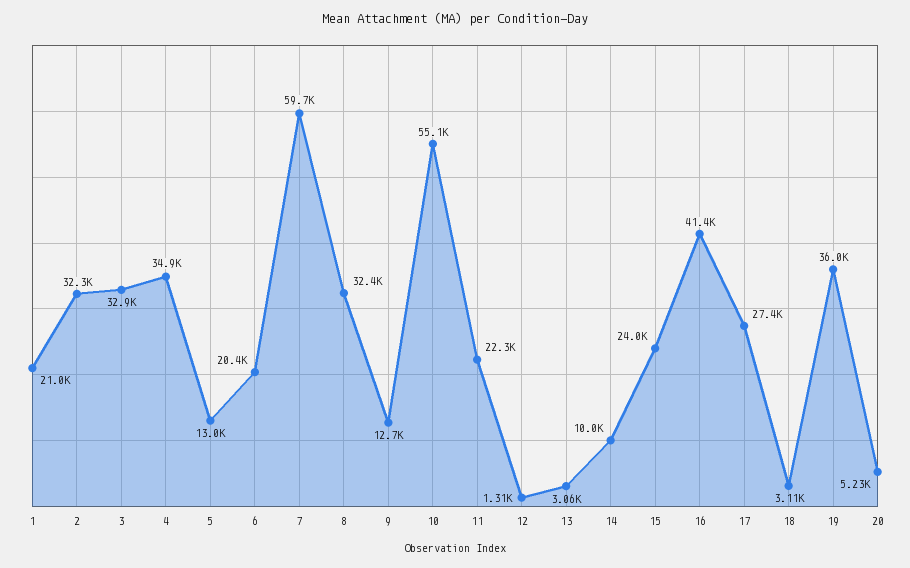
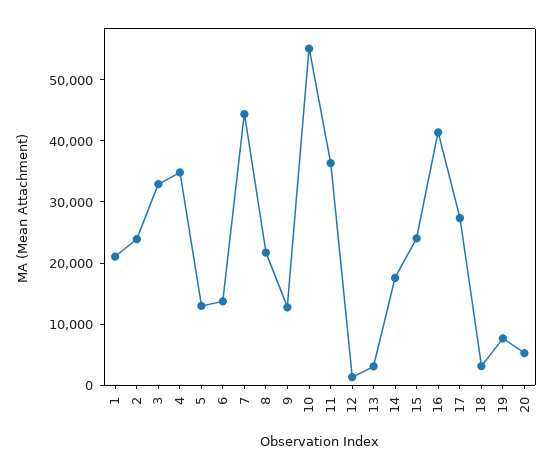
2: 32300 -> 24000
6: 20400 -> 14000
7: 59700 -> 44000
8: 32400 -> 22000
11: 22300 -> 36000
14: 10000 -> 18000
19: 36000 -> 8000

